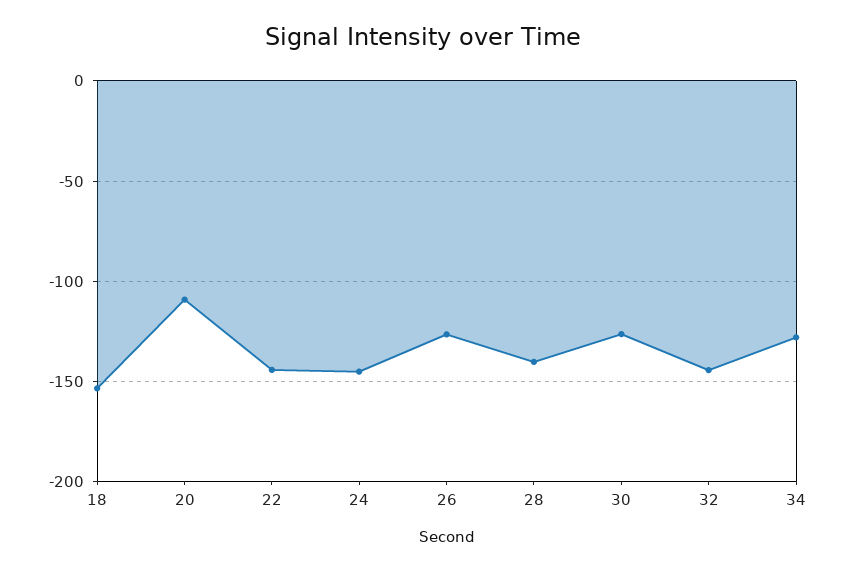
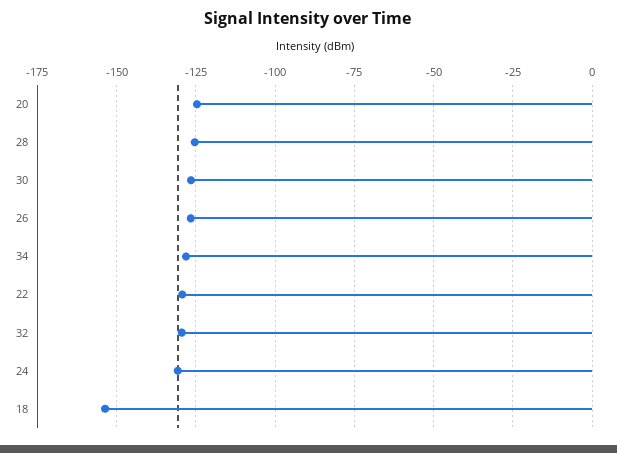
20: -110 -> -125
22: -145 -> -130
24: -145 -> -130
28: -140 -> -125
32: -145 -> -130

